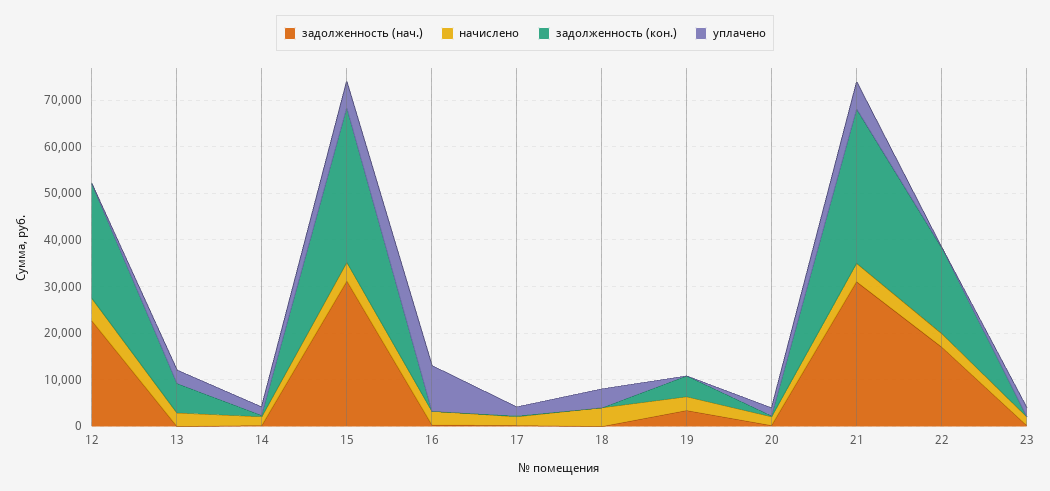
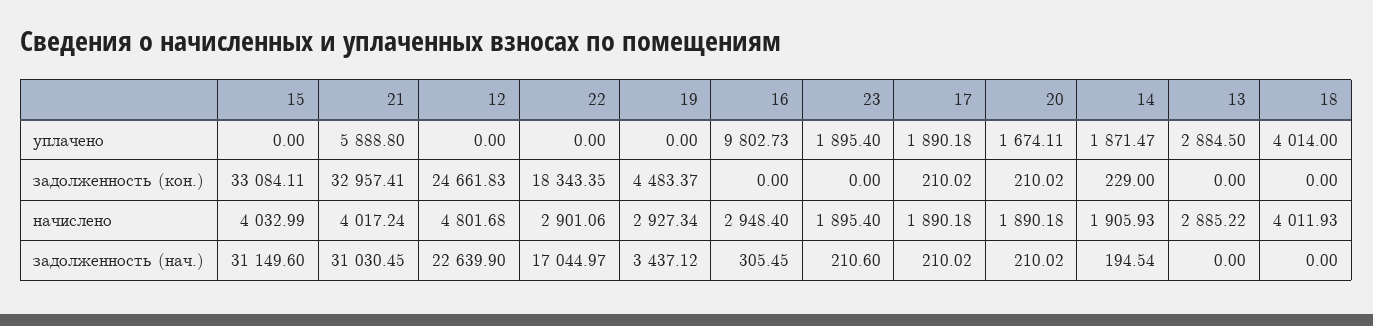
задолженность (кон.), 13: 6000 -> 0
уплачено, 15: 6000 -> 0

